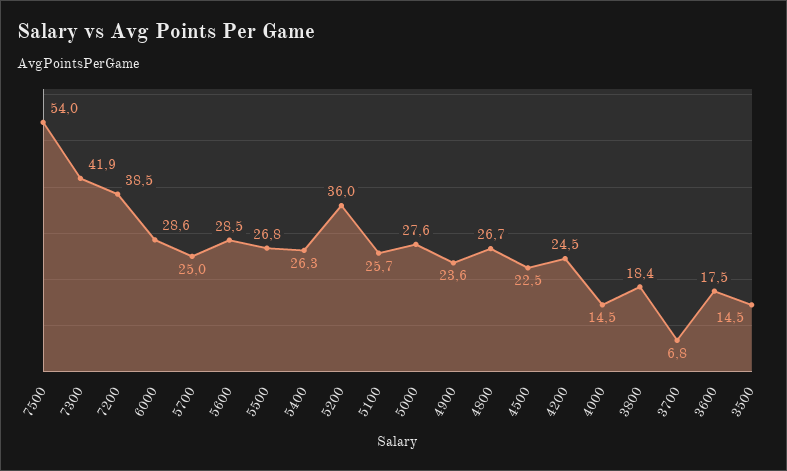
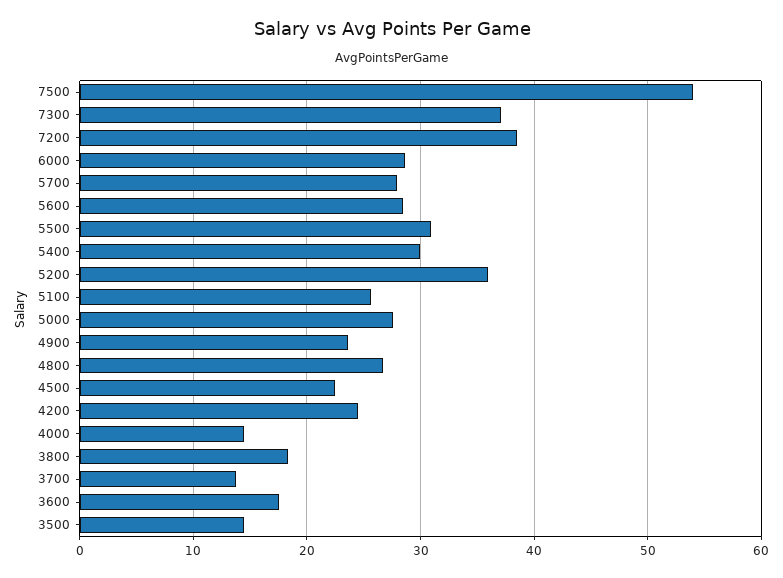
7300: 41.9 -> 37
5700: 25 -> 28
5500: 26.8 -> 31
5400: 26.3 -> 30
3700: 6.8 -> 14

